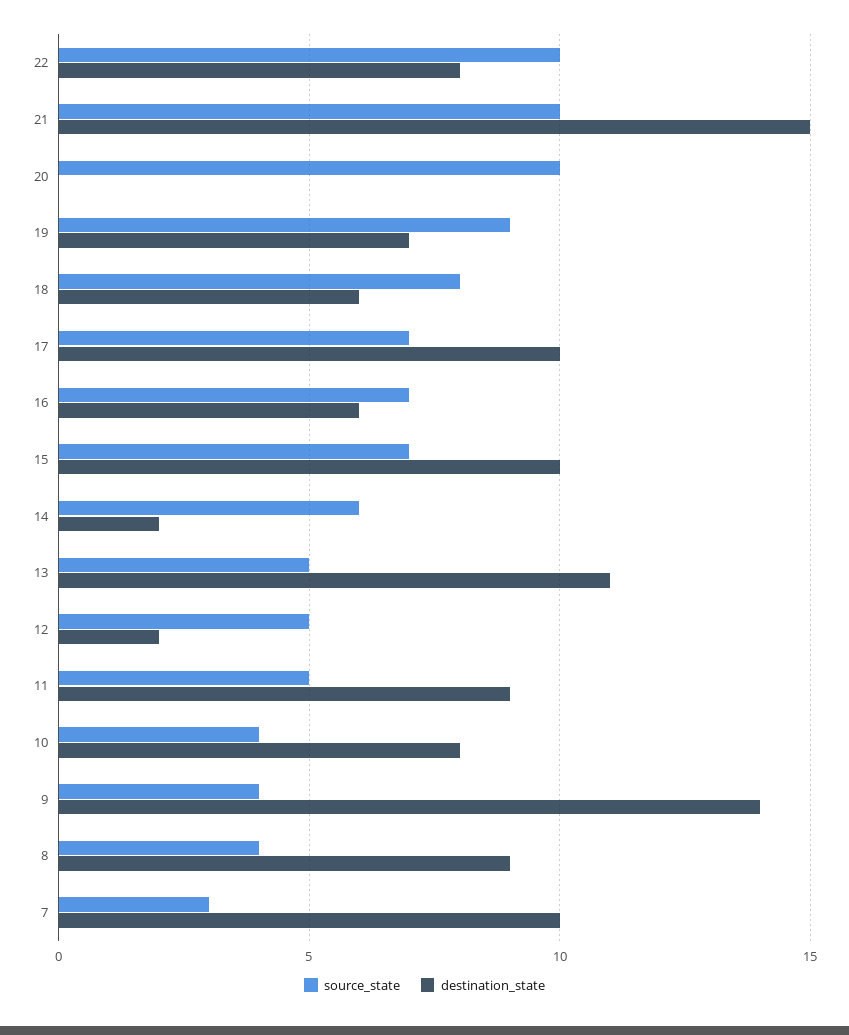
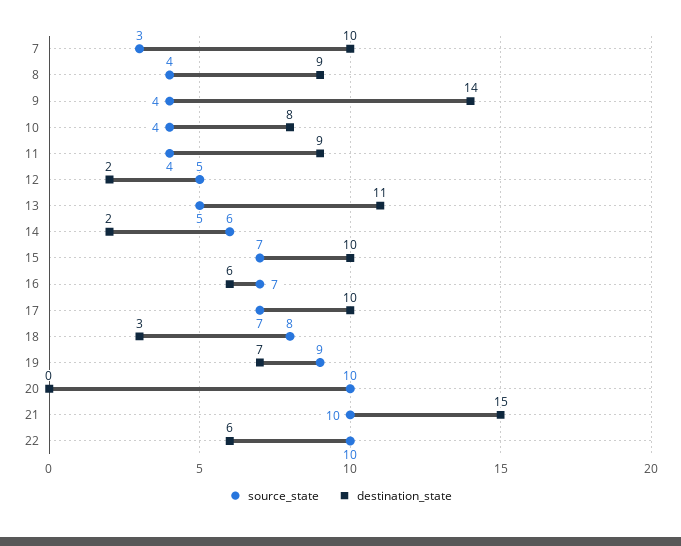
destination_state, 22: 8 -> 6
destination_state, 18: 6 -> 3
source_state, 11: 5 -> 4

